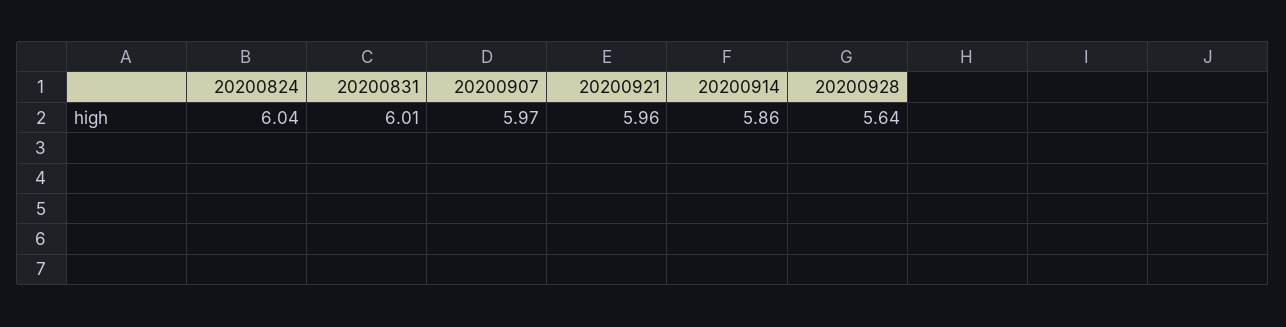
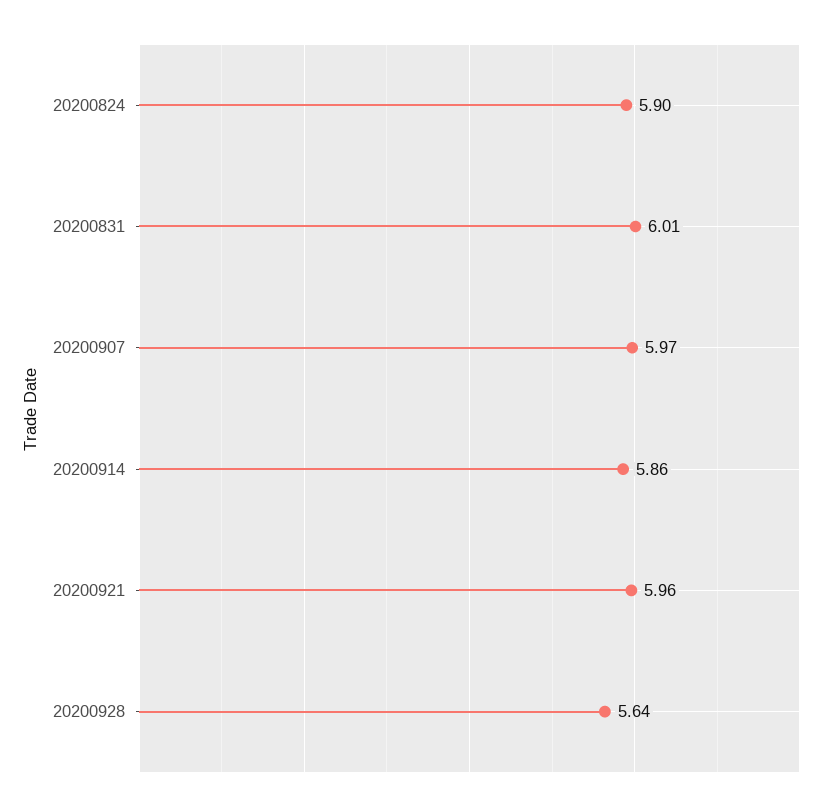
20200824: 6.04 -> 5.9

